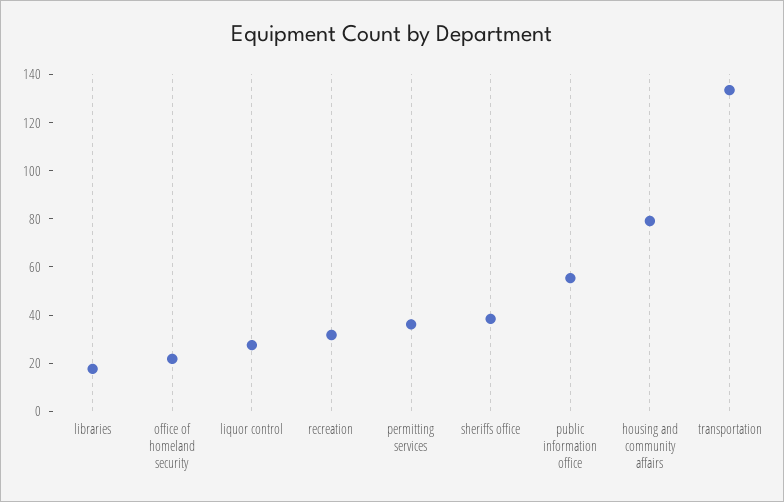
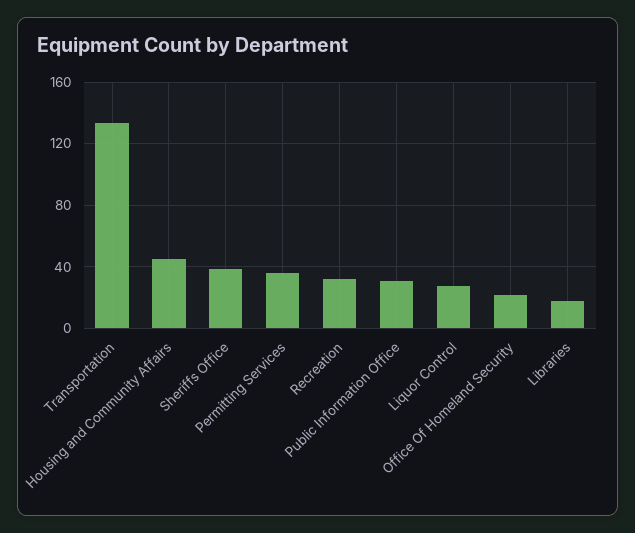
public information office: 55 -> 30
housing and community affairs: 80 -> 45

